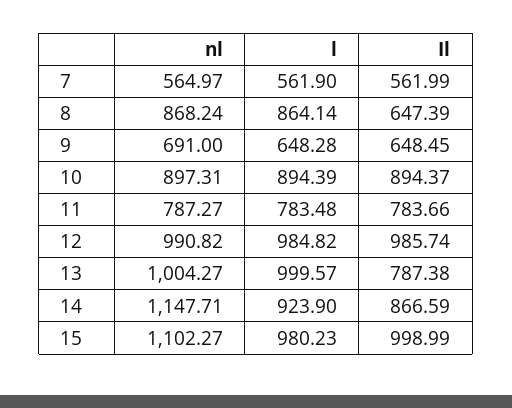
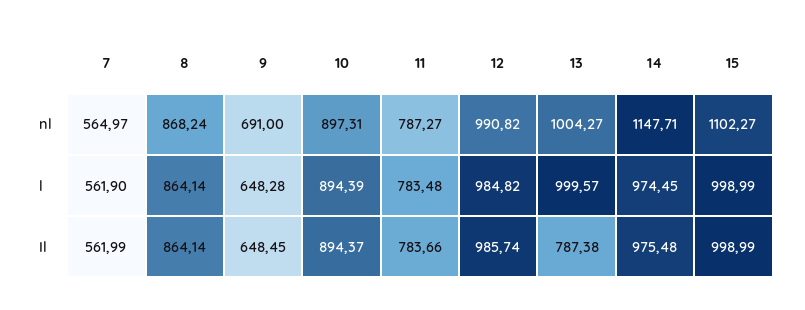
Il, 8: 647.39 -> 864.14
l, 14: 923.9 -> 974.45
Il, 14: 866.59 -> 975.48
l, 15: 980.23 -> 998.99

